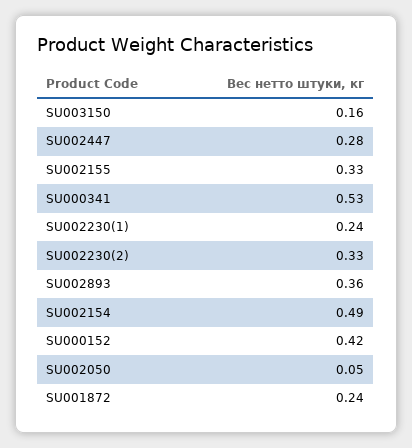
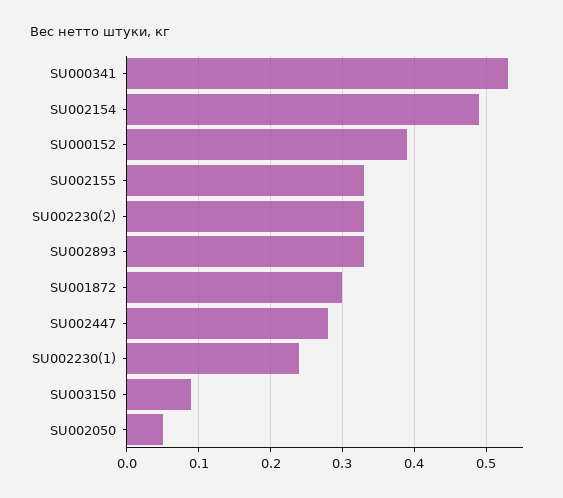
SU003150: 0.16 -> 0.09
SU002893: 0.36 -> 0.33
SU000152: 0.42 -> 0.39
SU001872: 0.24 -> 0.3

